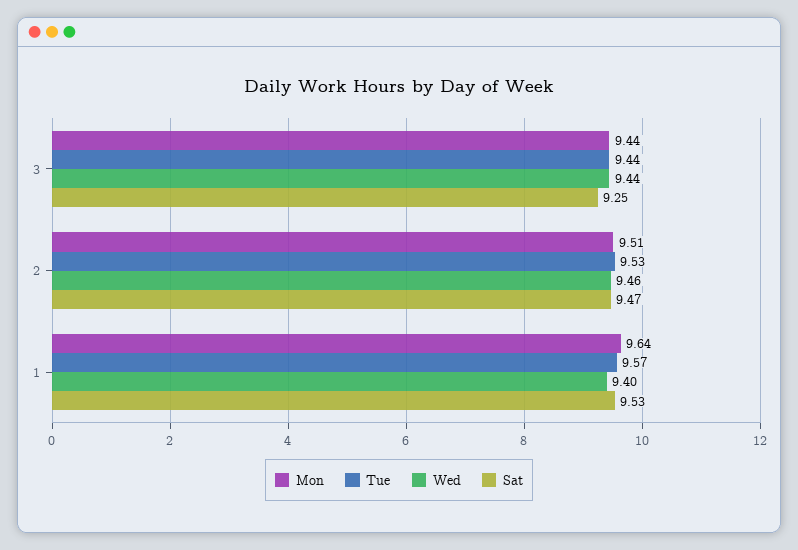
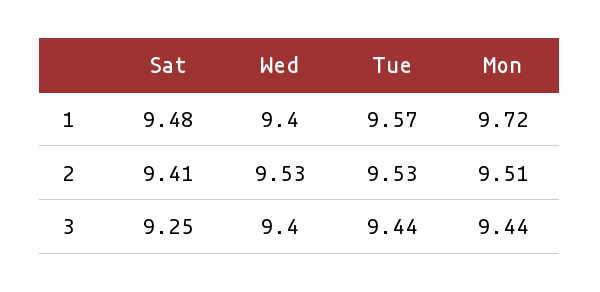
Wed, 3: 9.44 -> 9.4
Wed, 2: 9.46 -> 9.53
Sat, 2: 9.47 -> 9.41
Mon, 1: 9.64 -> 9.72
Sat, 1: 9.53 -> 9.48

